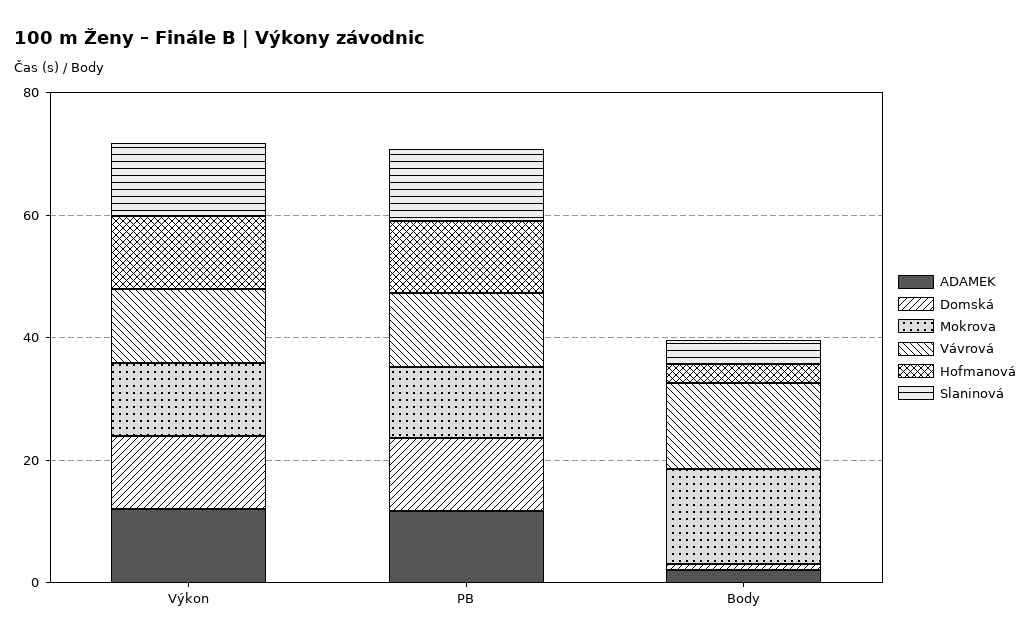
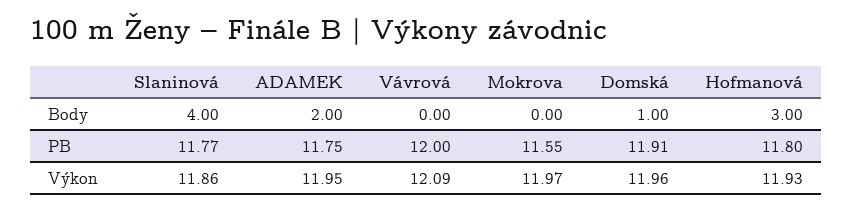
Mokrova, Body: 15 -> 0
Vávrová, Body: 15 -> 0

